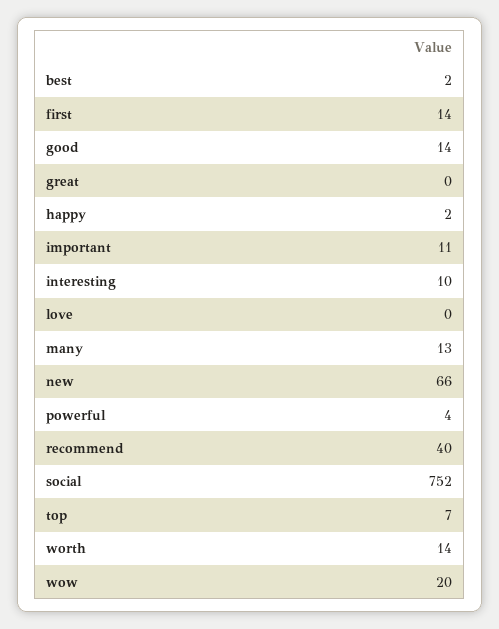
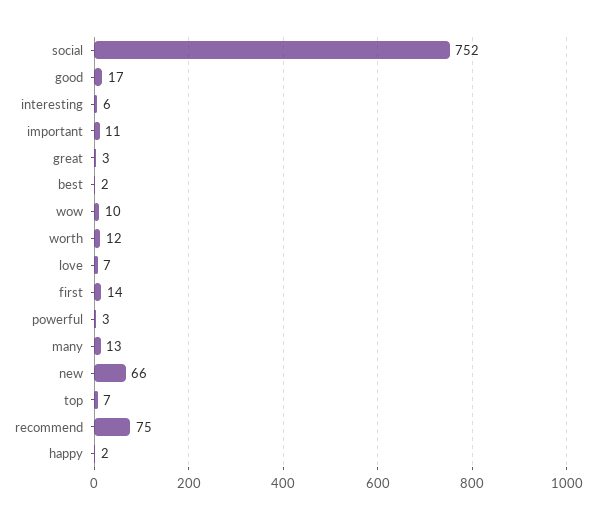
good: 14 -> 17
great: 0 -> 3
interesting: 10 -> 6
love: 0 -> 7
powerful: 4 -> 3
recommend: 40 -> 75
worth: 14 -> 12
wow: 20 -> 10

